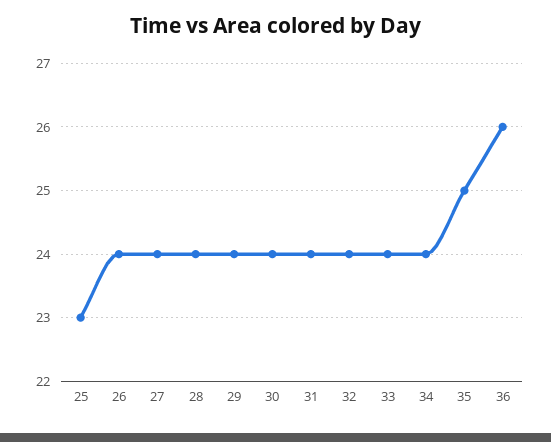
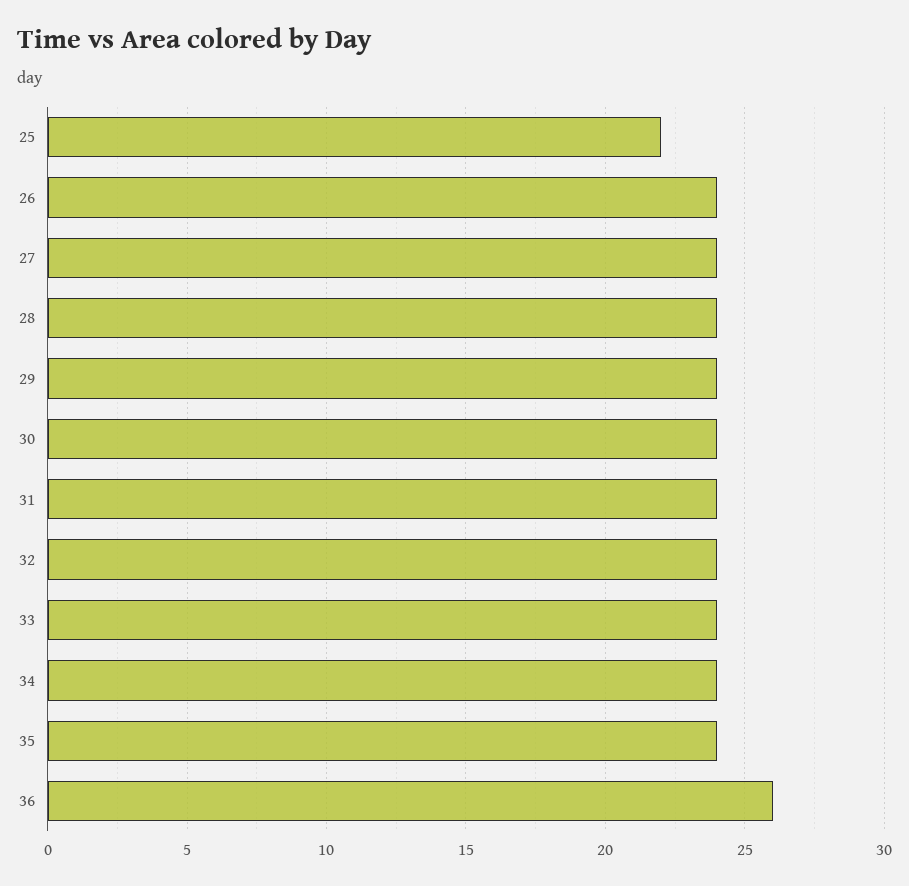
25: 23 -> 22
35: 25 -> 24

